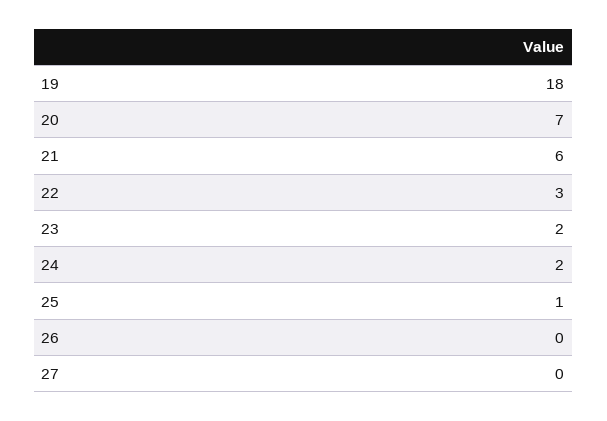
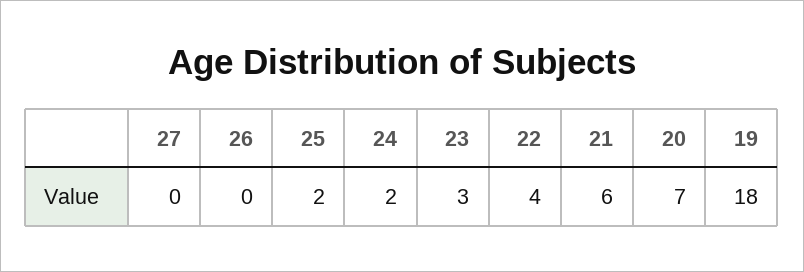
22: 3 -> 4
23: 2 -> 3
25: 1 -> 2

